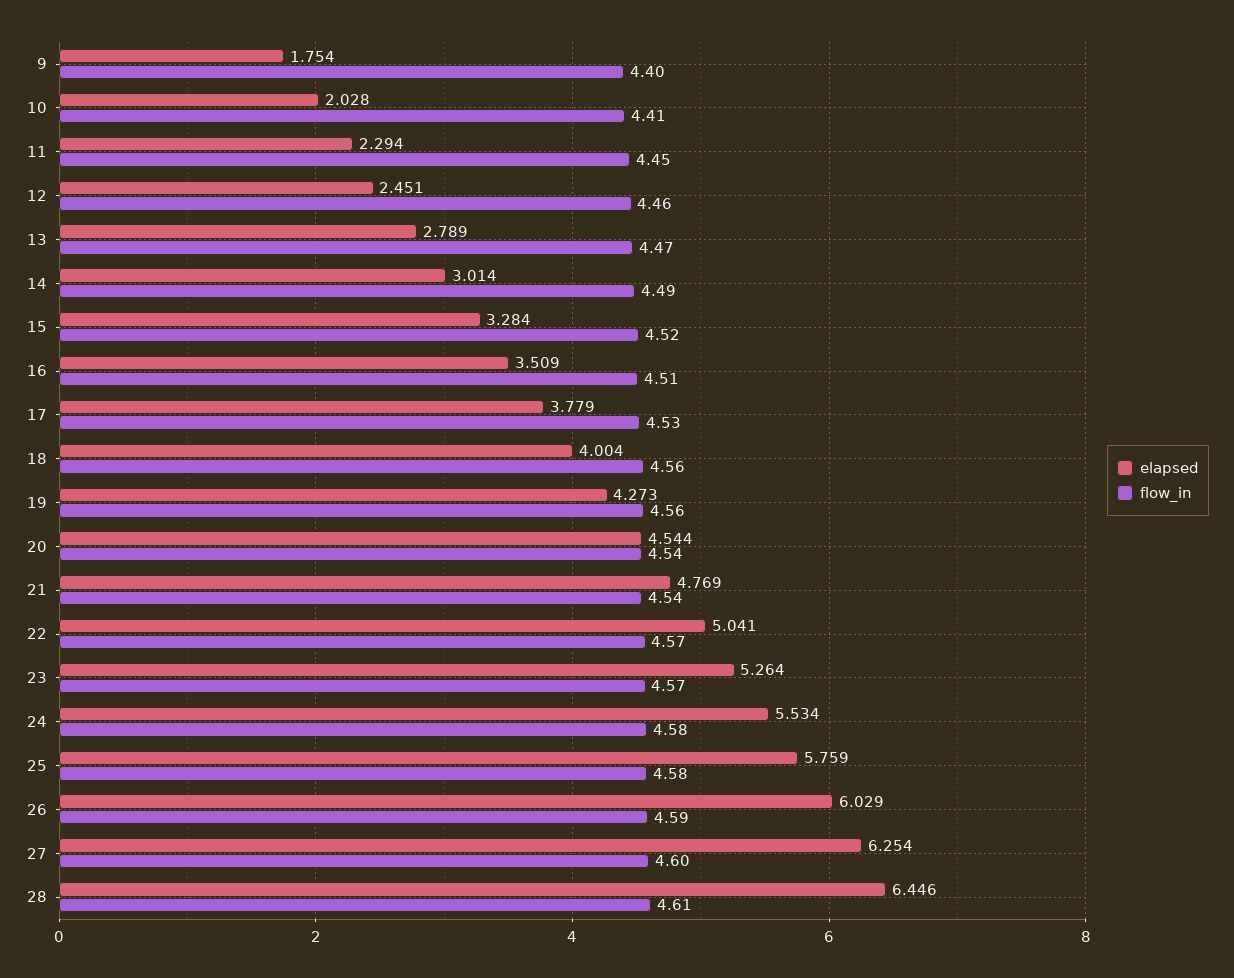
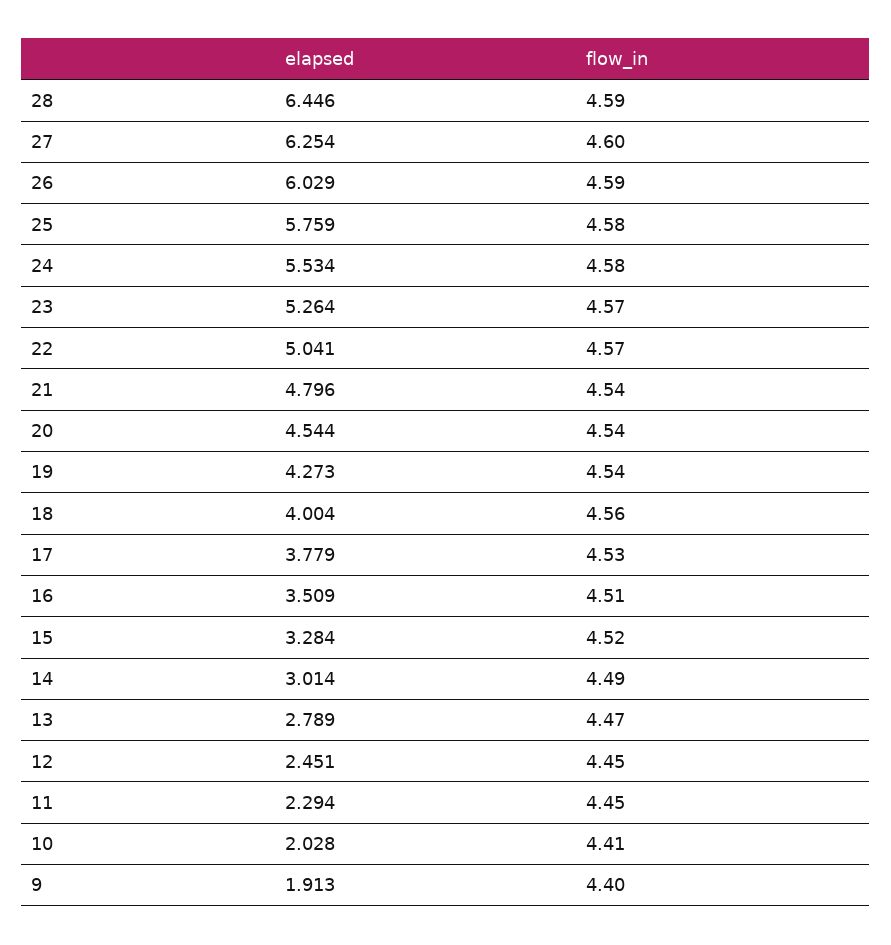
elapsed, 9: 1.754 -> 1.913
flow_in, 12: 4.46 -> 4.45
flow_in, 19: 4.56 -> 4.54
elapsed, 21: 4.769 -> 4.796
flow_in, 28: 4.61 -> 4.59

